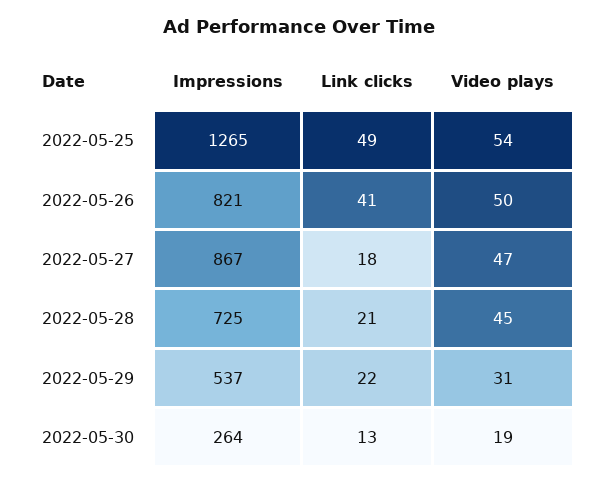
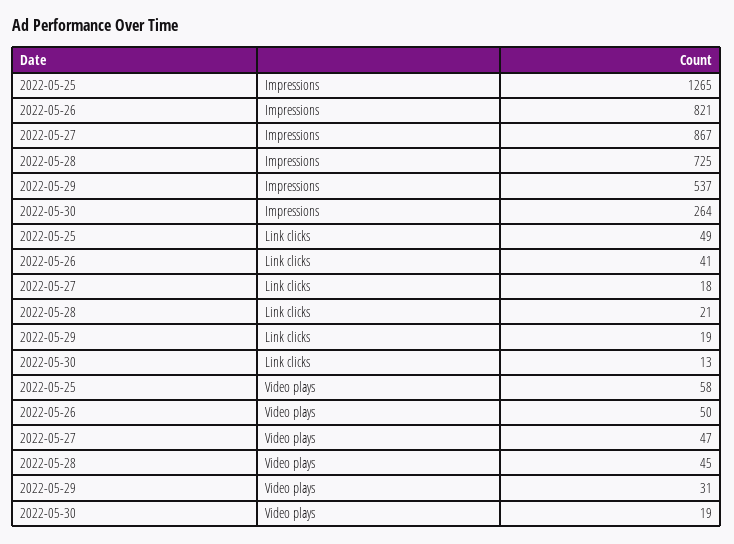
Video plays, 2022-05-25: 54 -> 58
Link clicks, 2022-05-29: 22 -> 19

